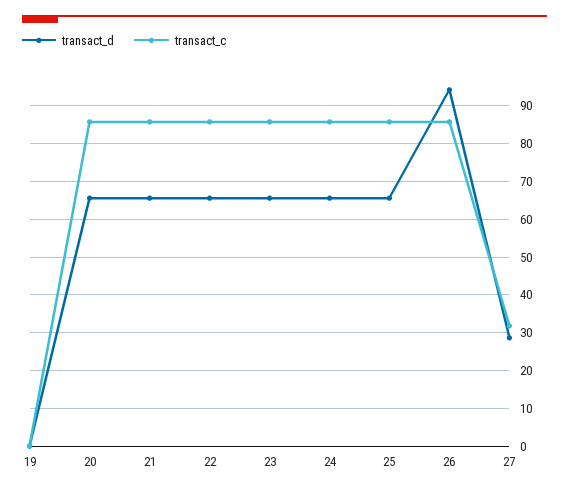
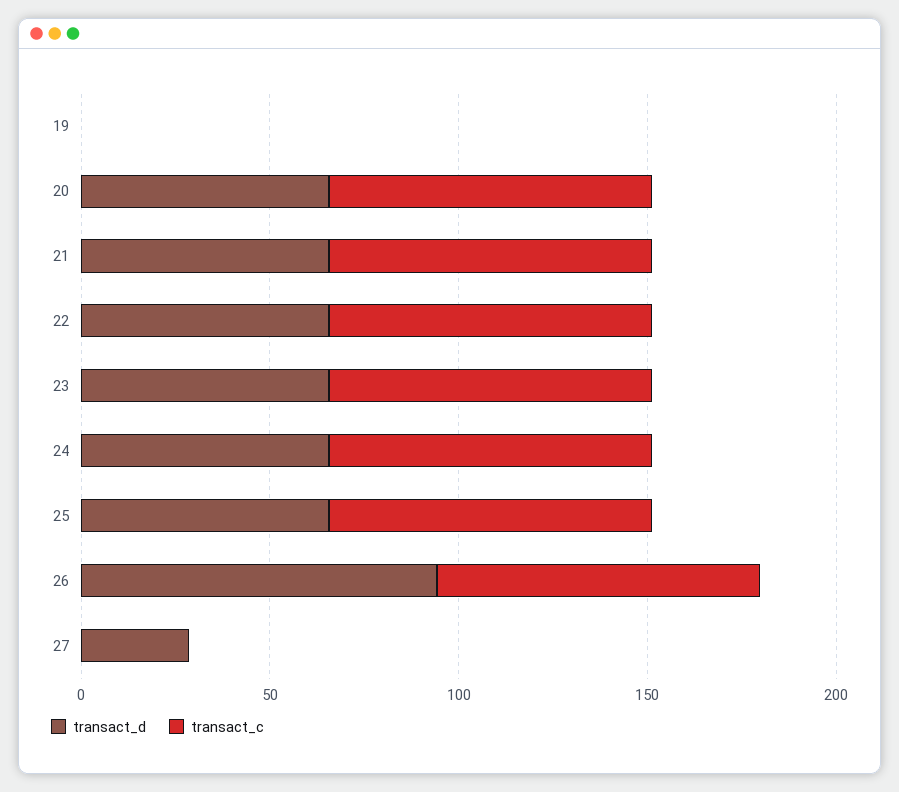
transact_c, 27: 32 -> 0

